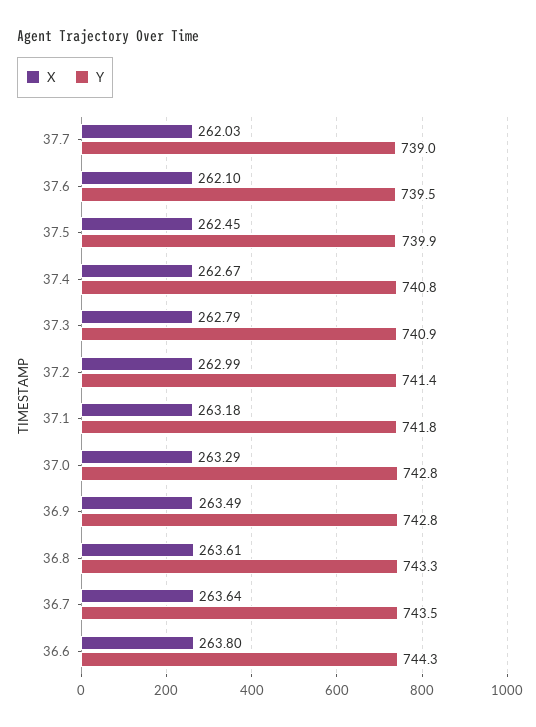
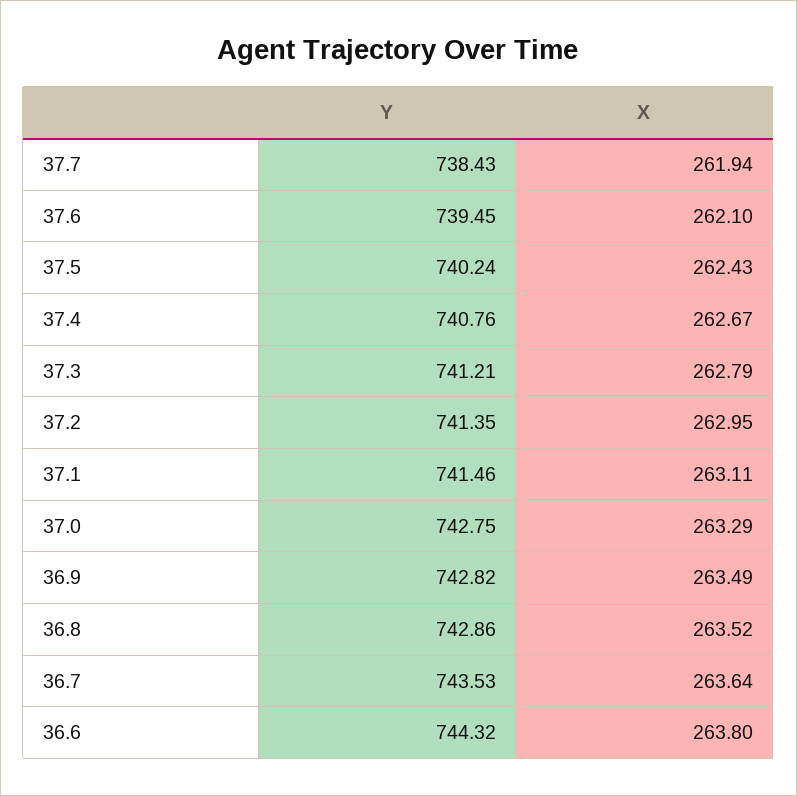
X, 37.7: 262.03 -> 261.94
Y, 37.7: 739 -> 738.43
X, 37.5: 262.45 -> 262.43
Y, 37.5: 739.9 -> 740.24
Y, 37.3: 740.9 -> 741.21
X, 37.2: 262.99 -> 262.95
X, 37.1: 263.18 -> 263.11
Y, 37.1: 741.8 -> 741.46
X, 36.8: 263.61 -> 263.52
Y, 36.8: 743.3 -> 742.86

